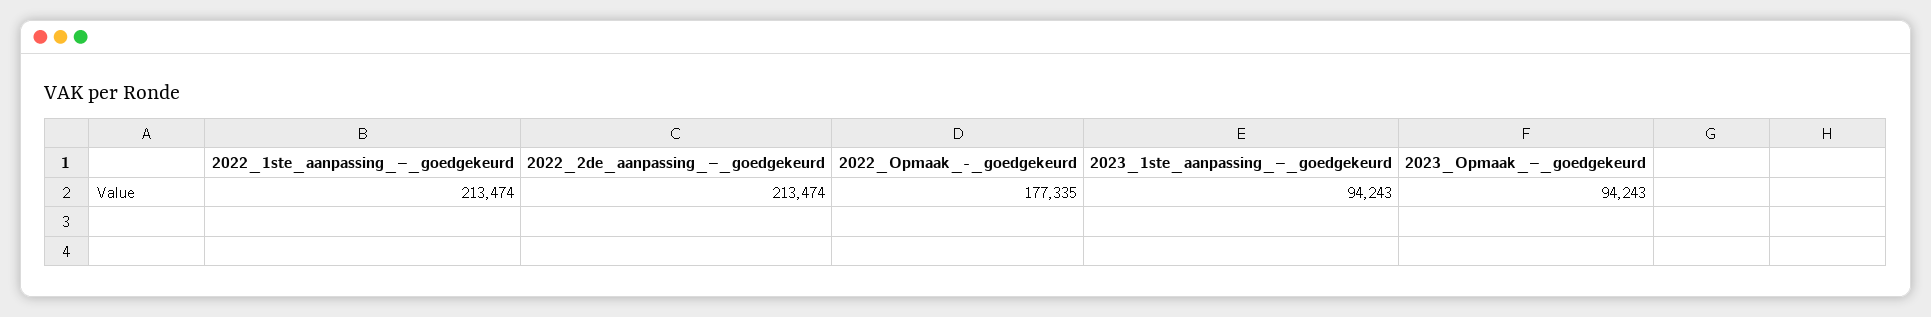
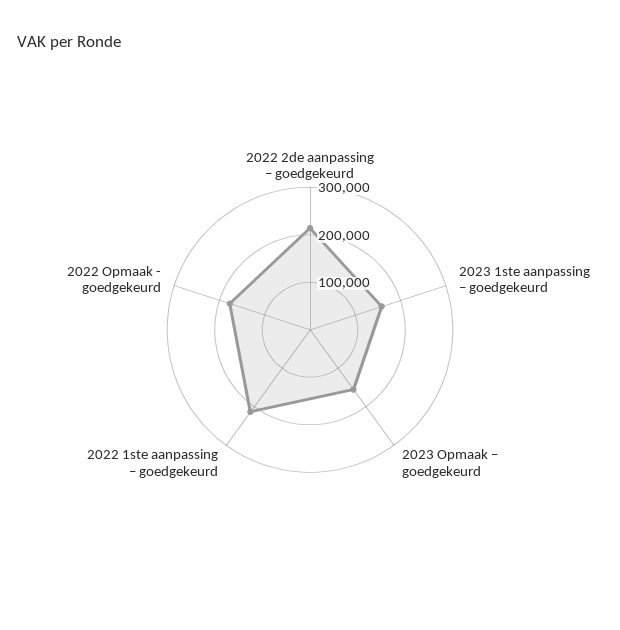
2023_1ste_aanpassing_–_goedgekeurd: 94243 -> 160000
2023_Opmaak_–_goedgekeurd: 94243 -> 160000

